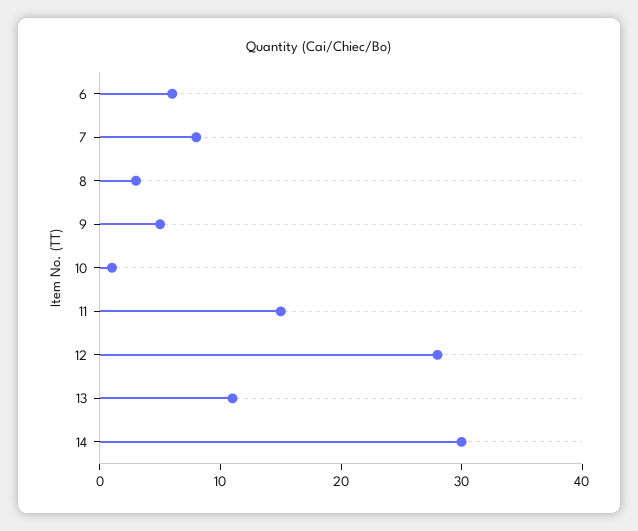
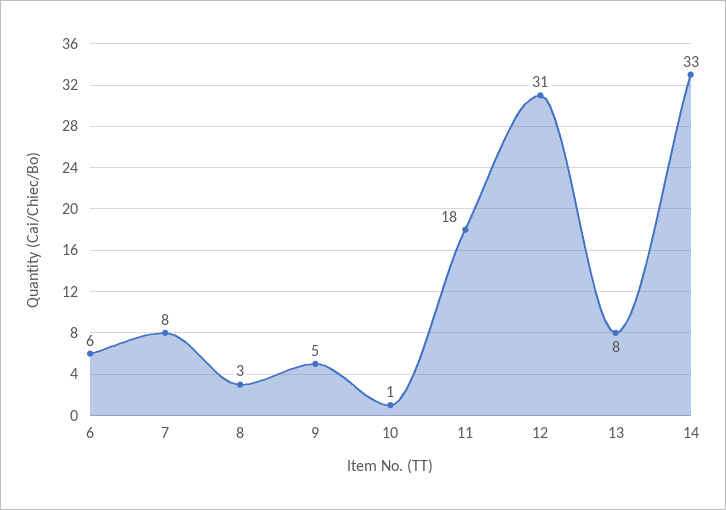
11: 15 -> 18
12: 28 -> 31
13: 11 -> 8
14: 30 -> 33

